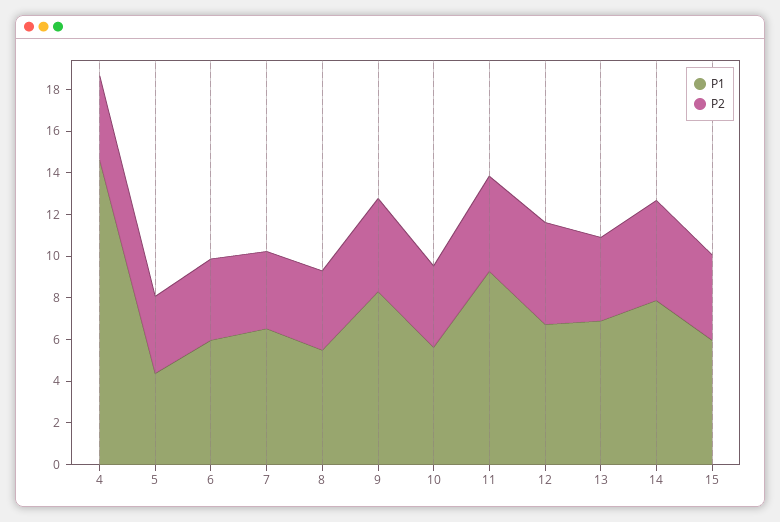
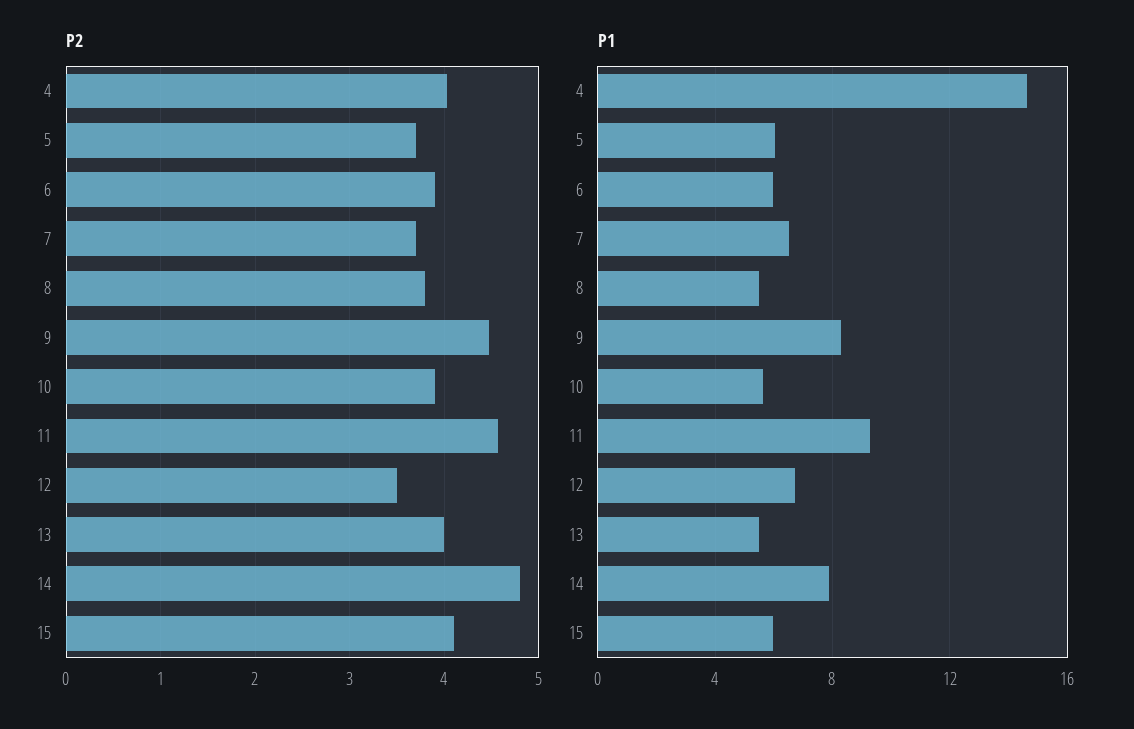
P1, 5: 4.5 -> 6
P2, 12: 5 -> 3.5
P1, 13: 7 -> 5.5

